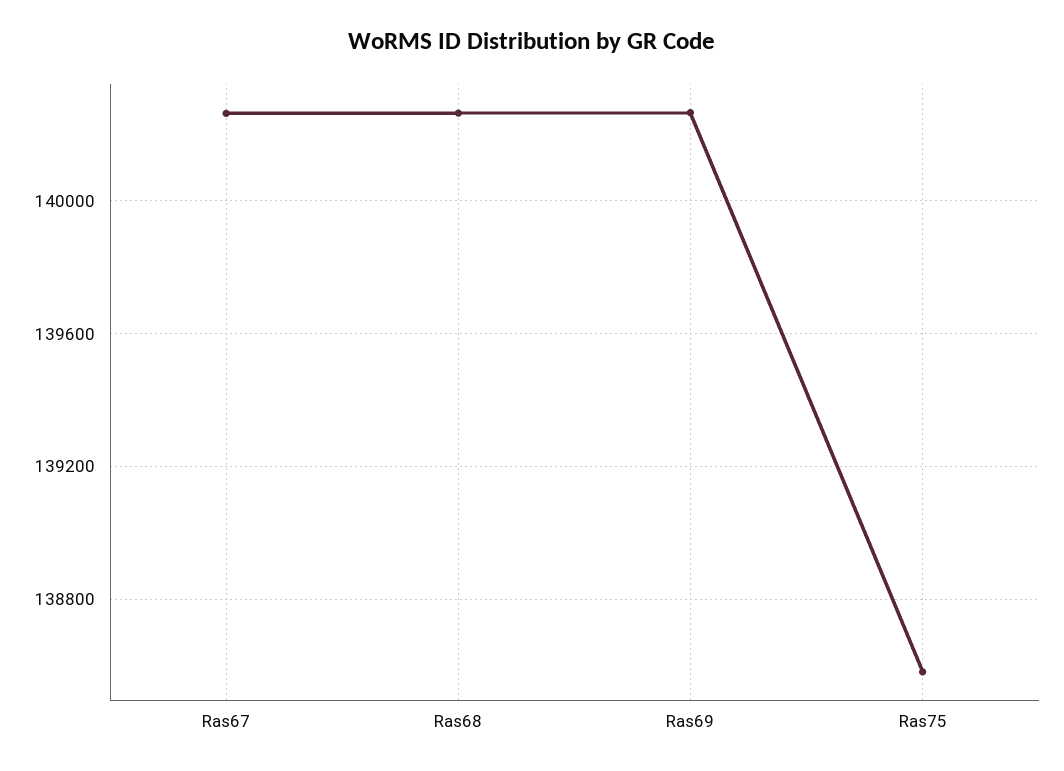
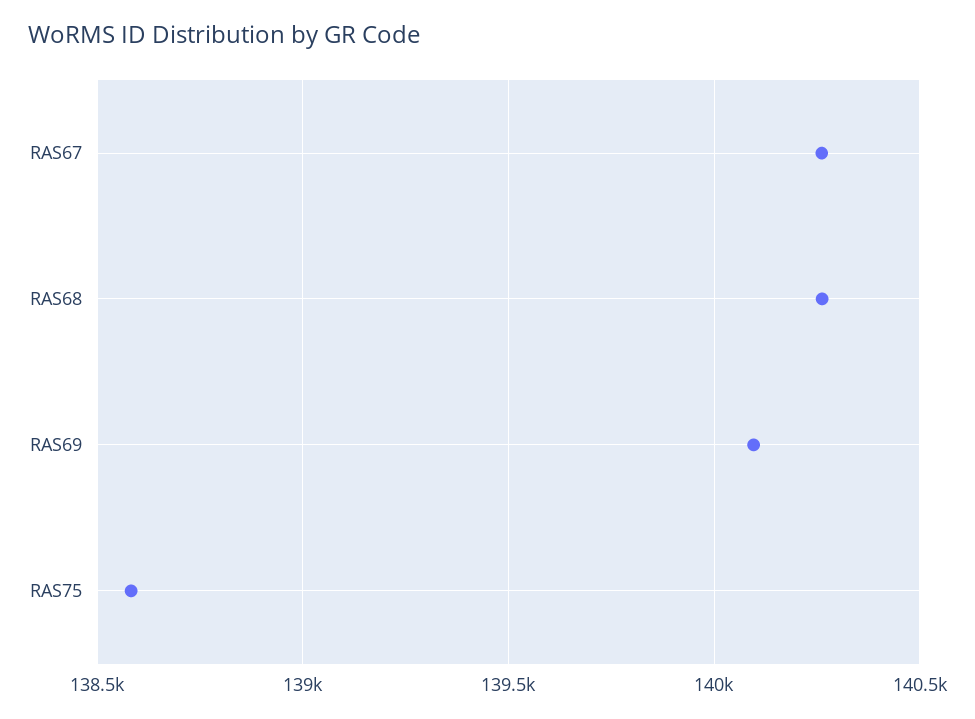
Ras69: 140250 -> 140100

